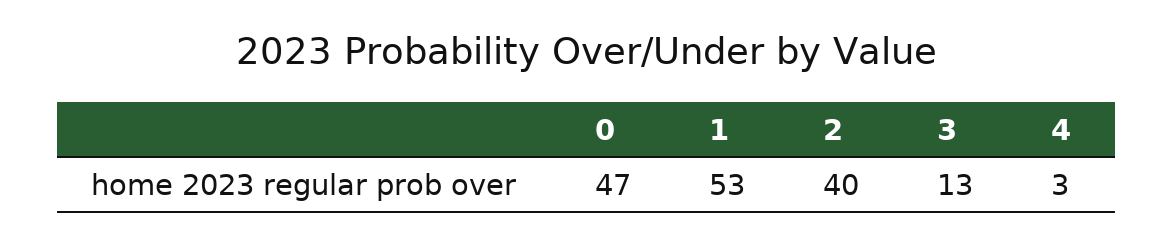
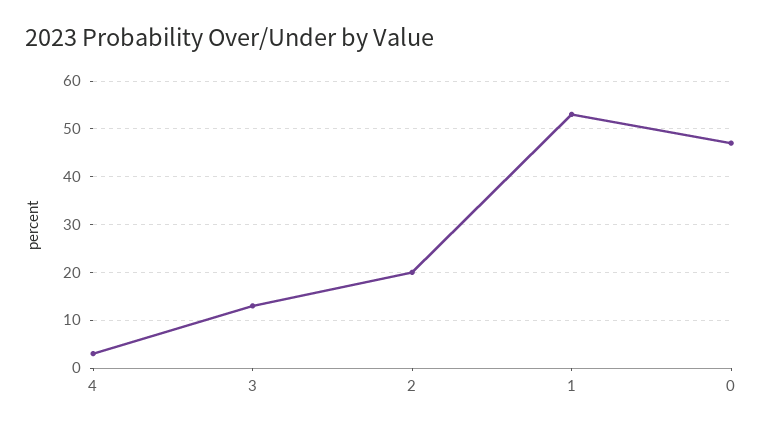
2: 40 -> 20

